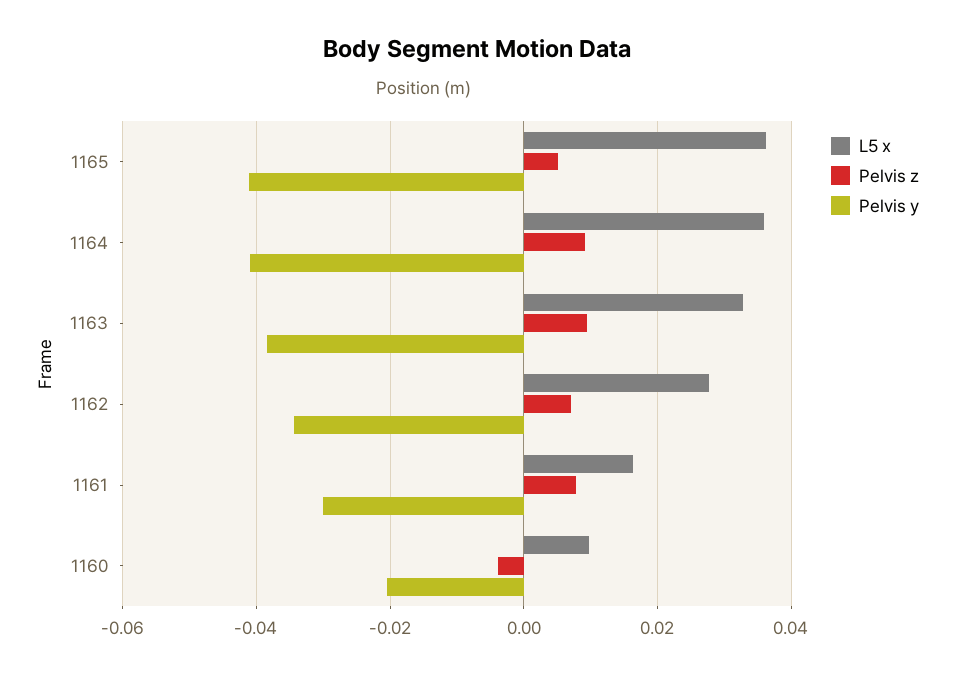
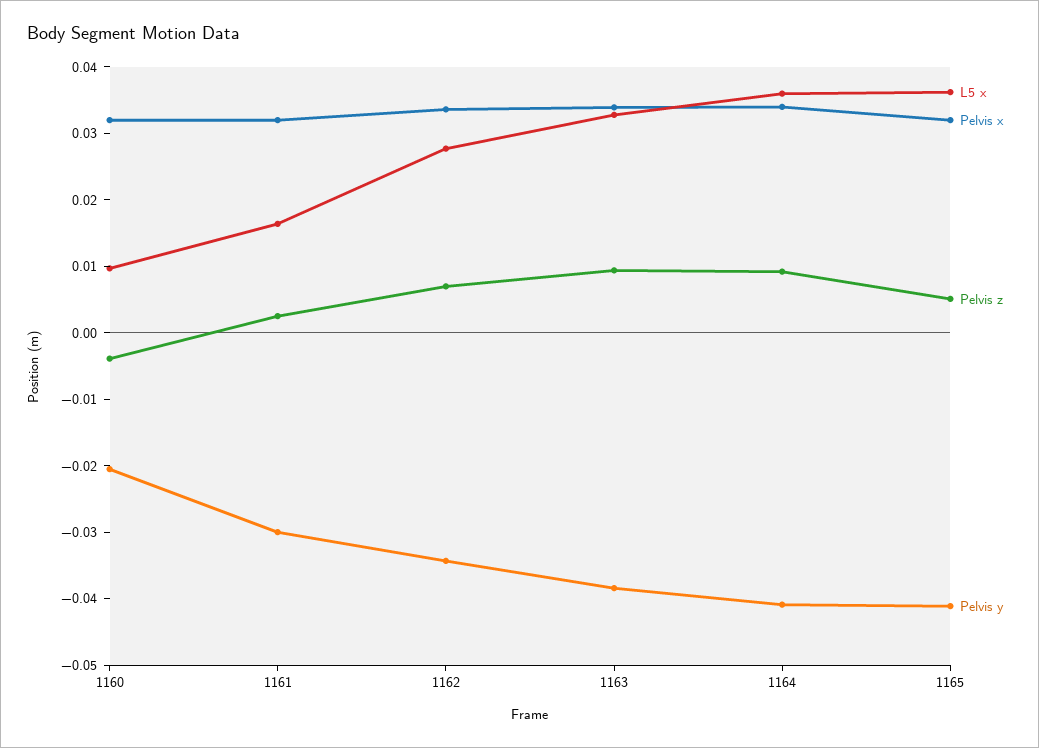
Pelvis z, 1161: 0.008 -> 0.002
Pelvis x, 1160: none -> 0.032
Pelvis x, 1161: none -> 0.032
Pelvis x, 1162: none -> 0.034
Pelvis x, 1163: none -> 0.034
Pelvis x, 1164: none -> 0.034
Pelvis x, 1165: none -> 0.032

